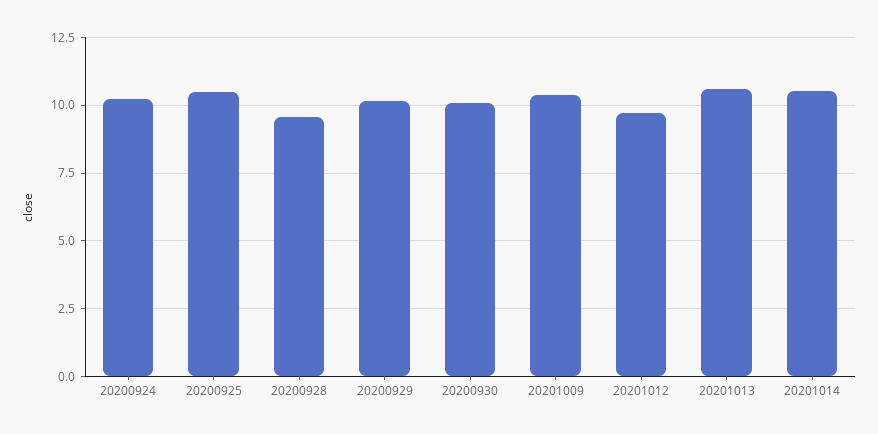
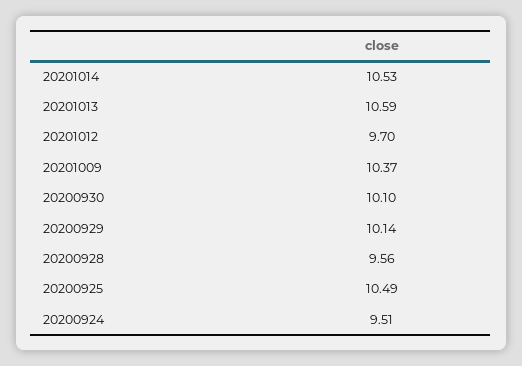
20200924: 10.25 -> 9.51

